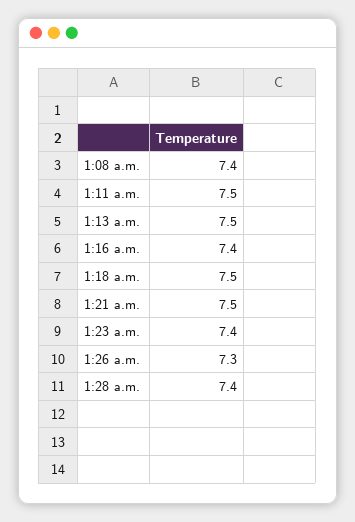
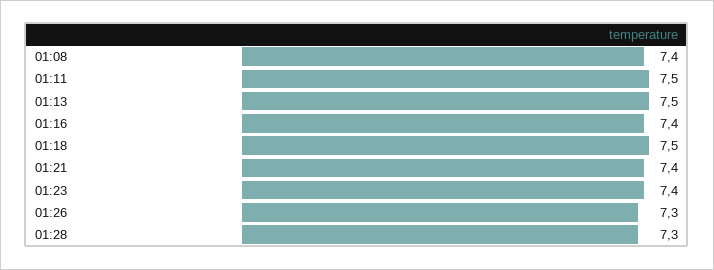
1:21 a.m.: 7.5 -> 7.4
1:28 a.m.: 7.4 -> 7.3

